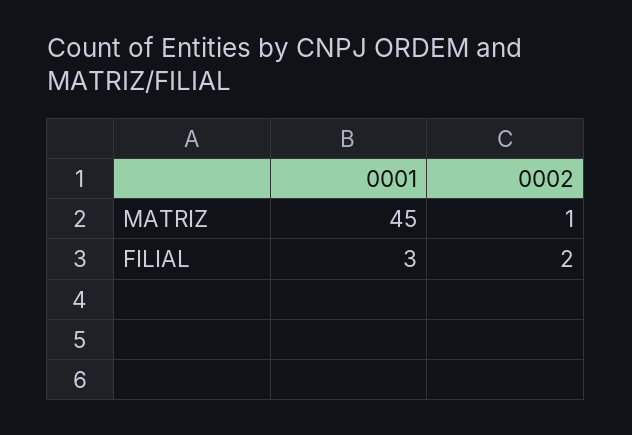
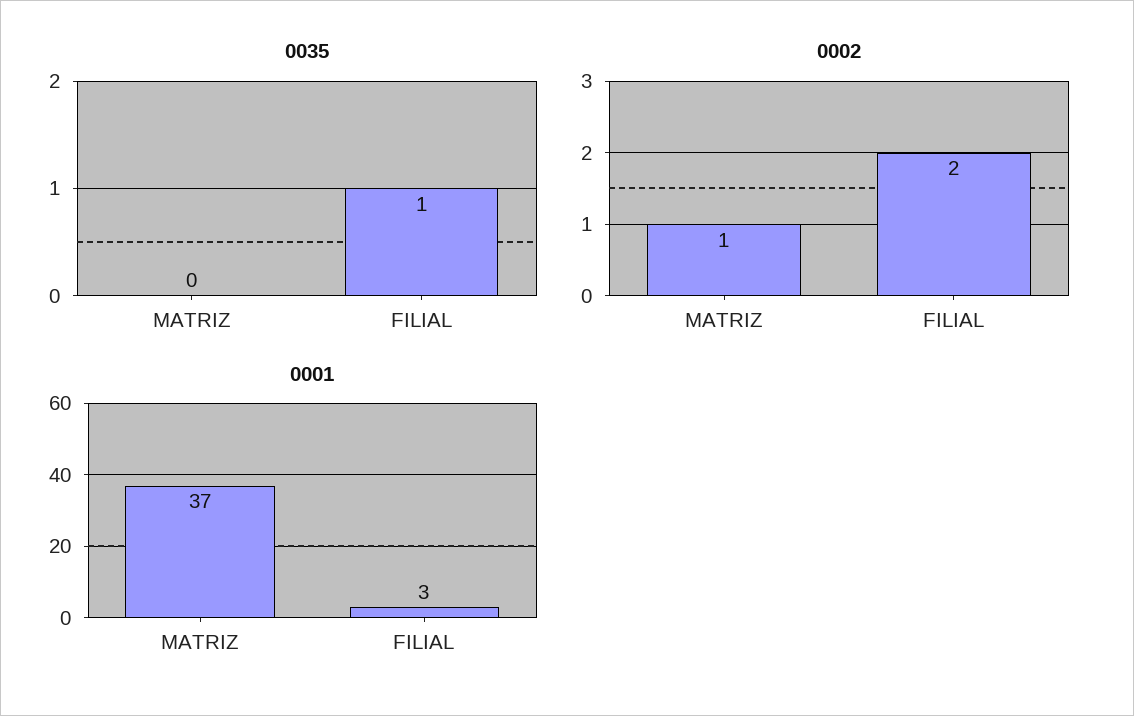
0001, MATRIZ: 45 -> 37
0035, MATRIZ: none -> 0
0035, FILIAL: none -> 1

